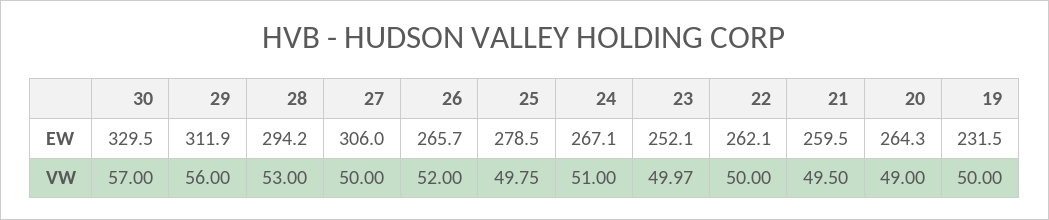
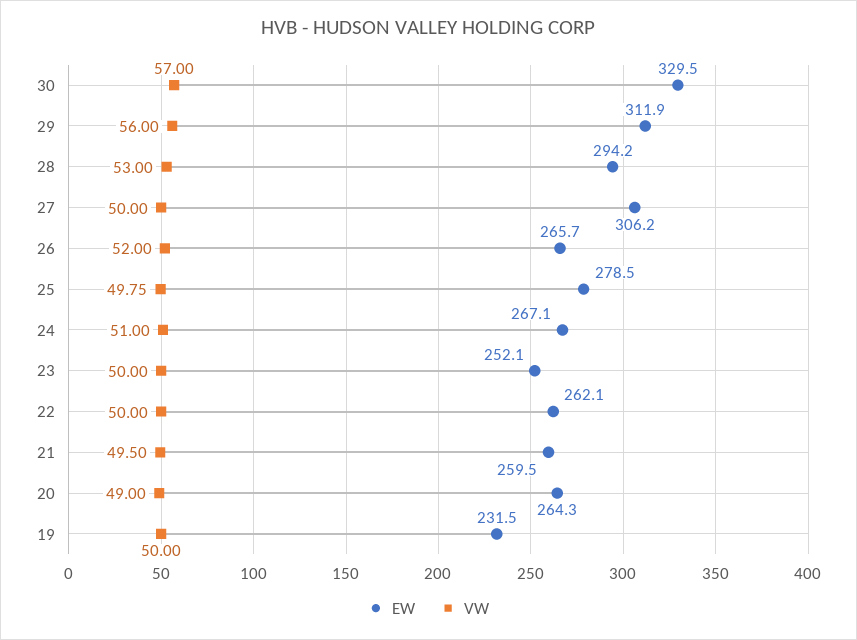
EW, 27: 306 -> 306.2
VW, 23: 49.97 -> 50

